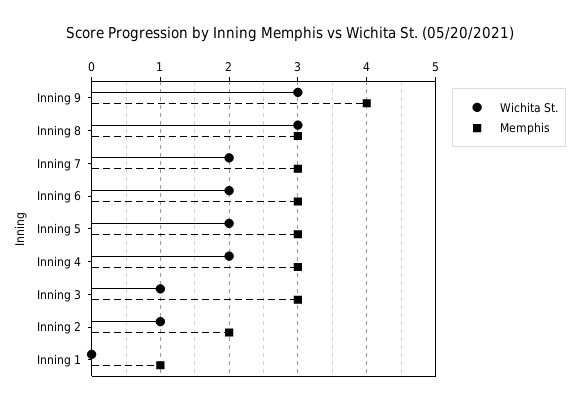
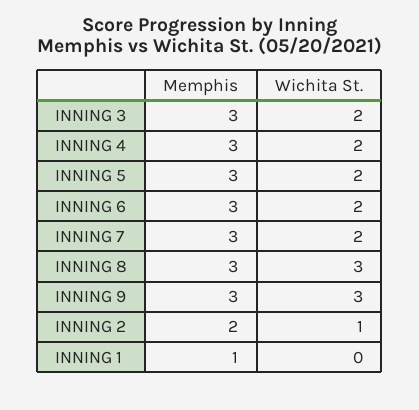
Memphis, Inning 9: 4 -> 3
Wichita St., Inning 3: 1 -> 2

